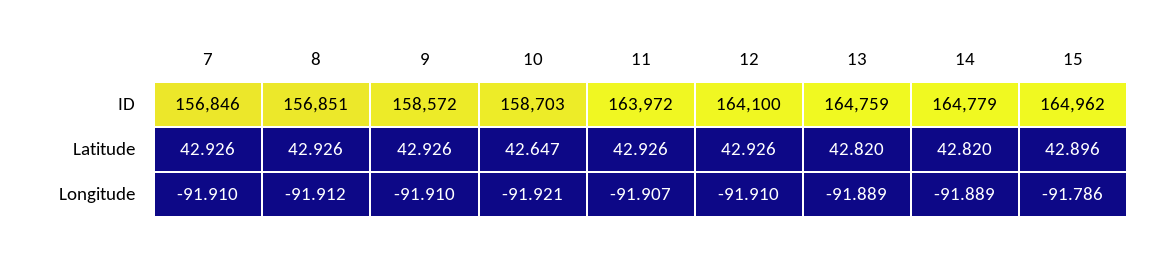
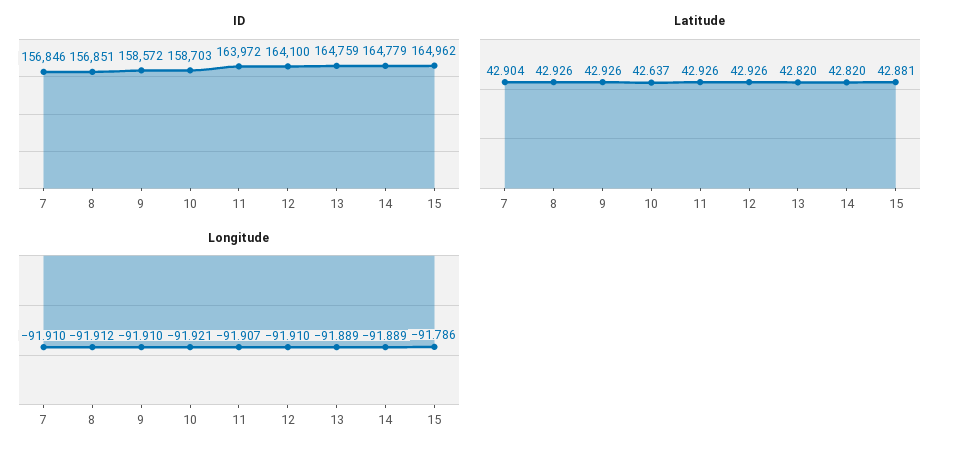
Latitude, 7: 42.926 -> 42.904
Latitude, 10: 42.647 -> 42.637
Latitude, 15: 42.896 -> 42.881

